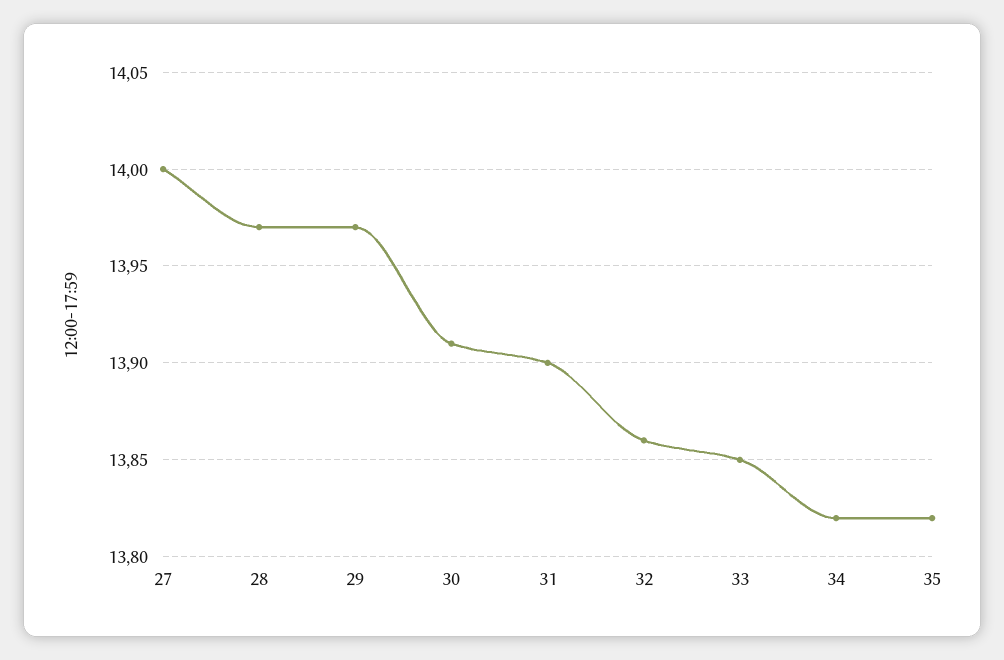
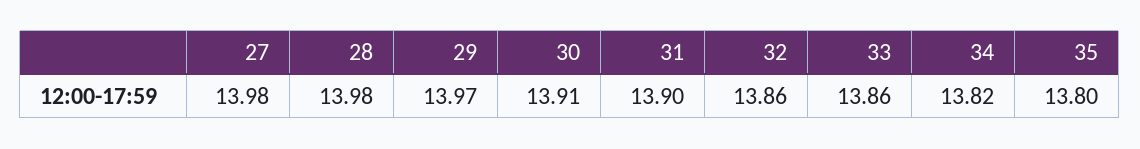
27: 14 -> 13.98
28: 13.97 -> 13.98
33: 13.85 -> 13.86
35: 13.82 -> 13.8

